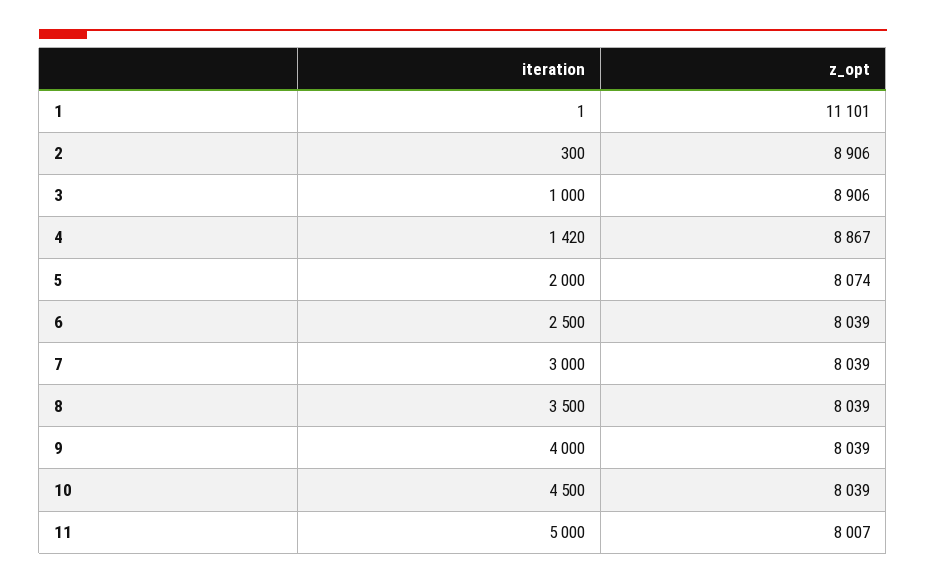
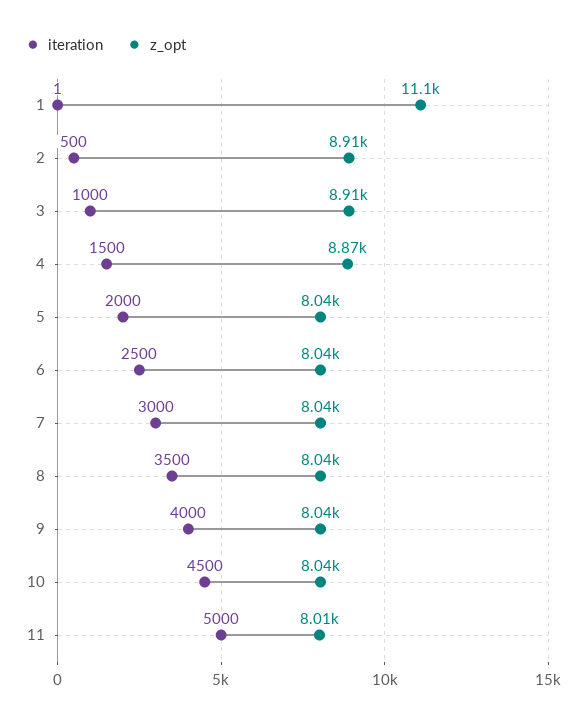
iteration, 2: 300 -> 500
iteration, 4: 1420 -> 1500
z_opt, 5: 8074 -> 8040

